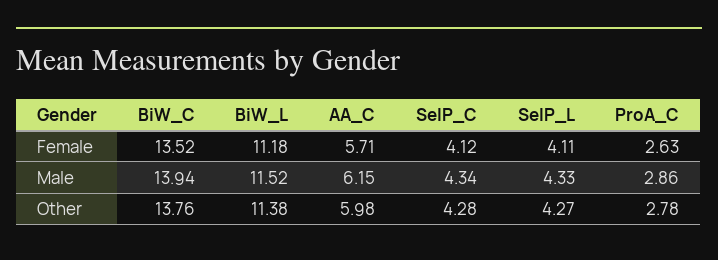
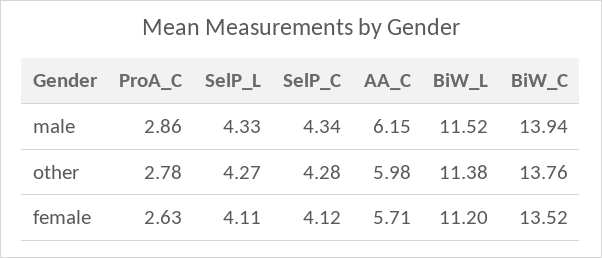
BiW_L, Female: 11.18 -> 11.2

